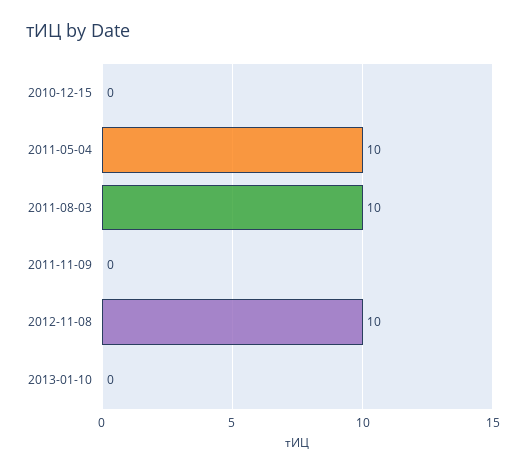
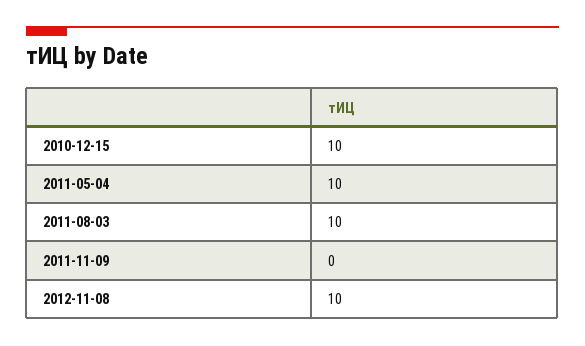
2010-12-15: 0 -> 10
2013-01-10: 0 -> none

